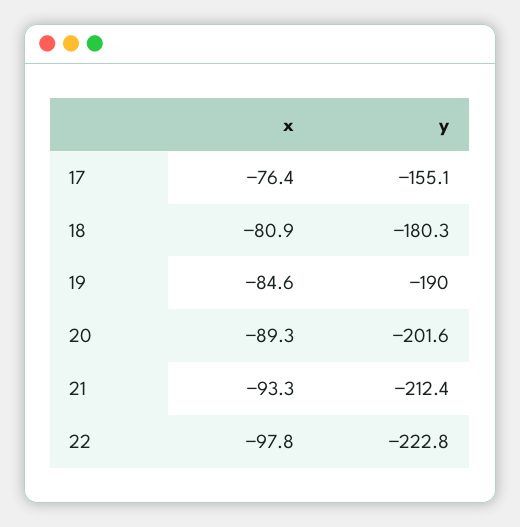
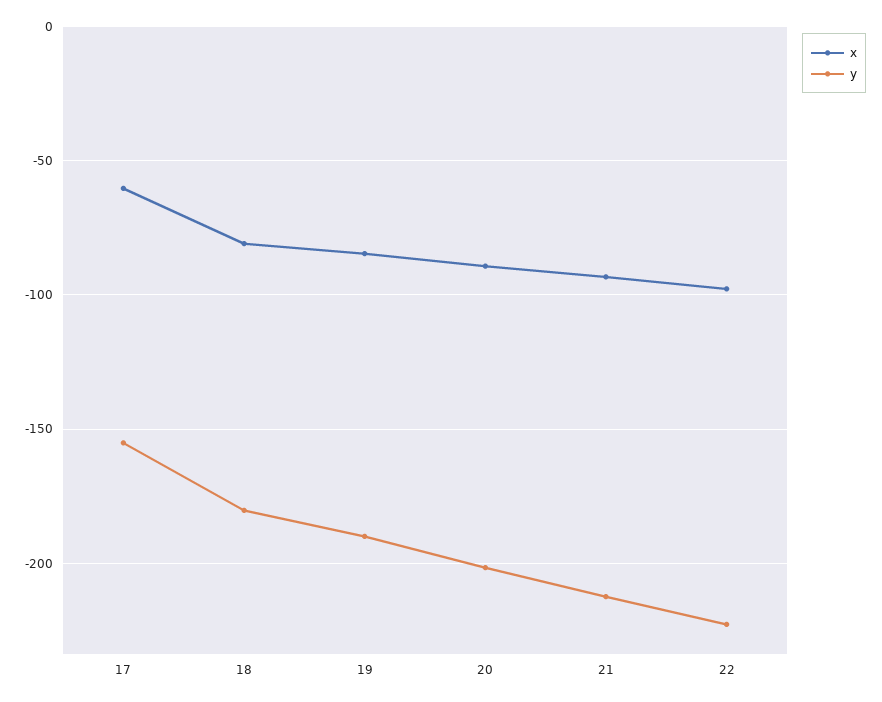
x, 17: -76.4 -> -60

